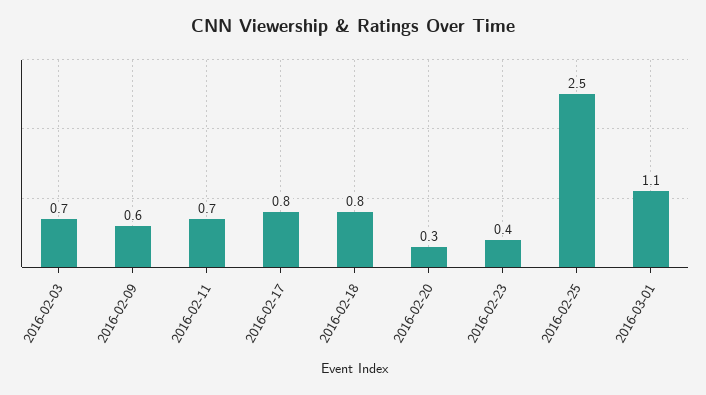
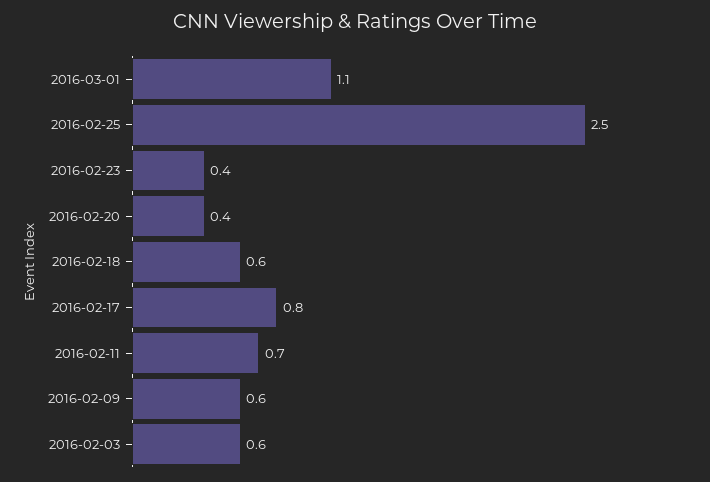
2016-02-03: 0.7 -> 0.6
2016-02-18: 0.8 -> 0.6
2016-02-20: 0.3 -> 0.4

